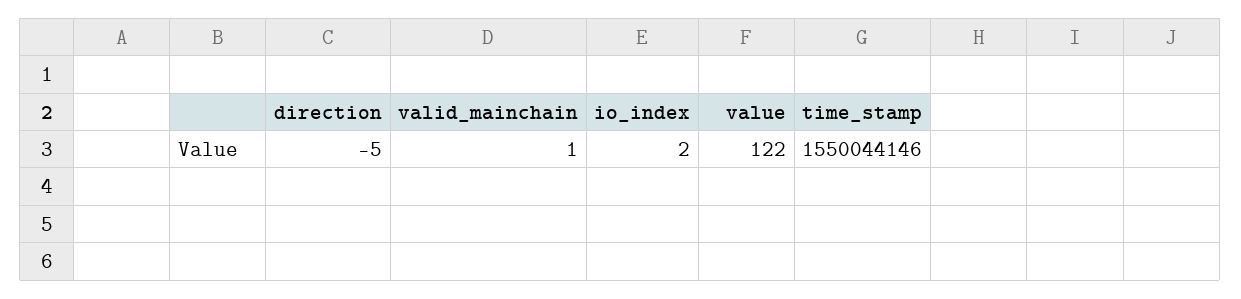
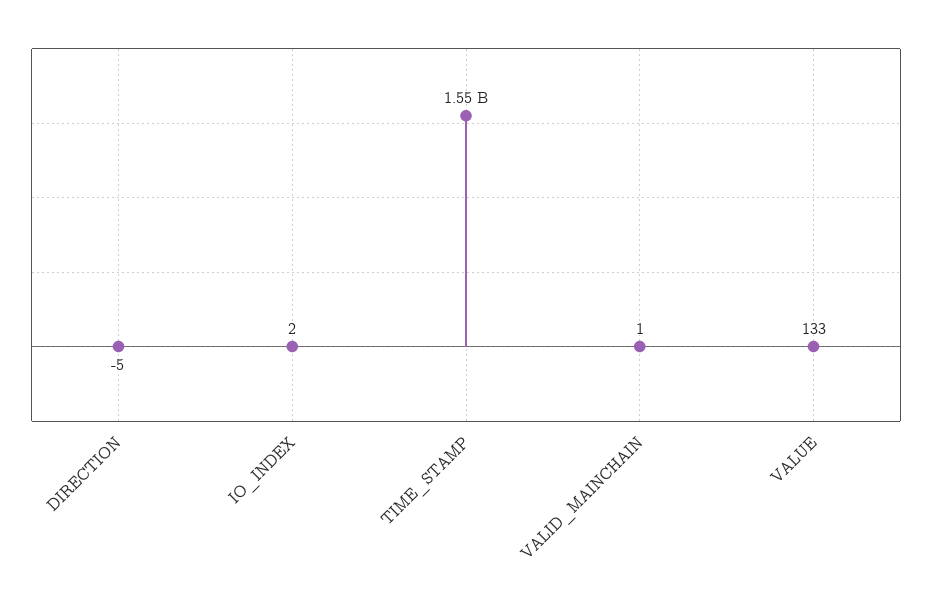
value: 122 -> 133

